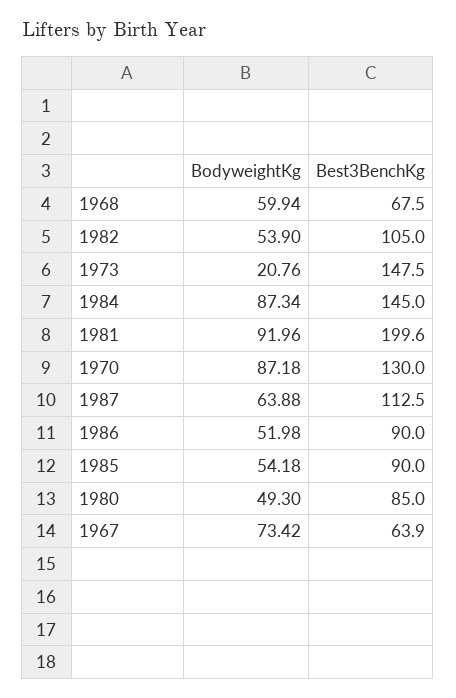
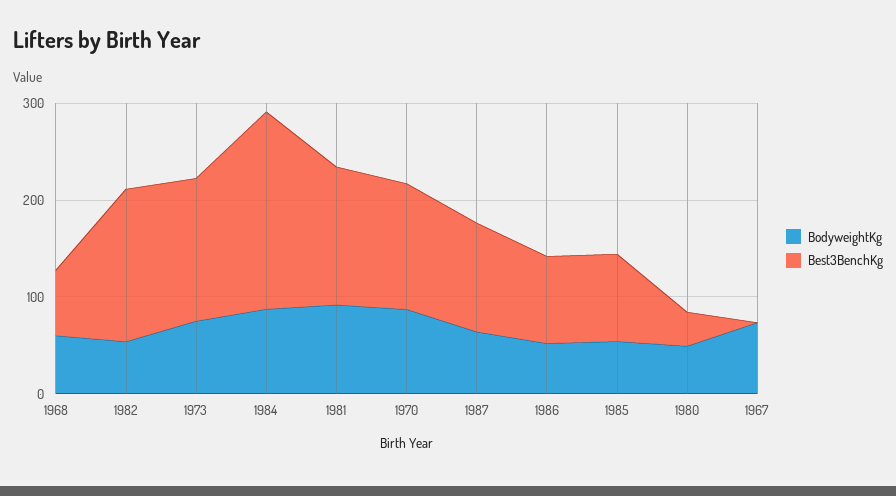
Best3BenchKg, 1982: 105 -> 160
BodyweightKg, 1973: 20.76 -> 80
Best3BenchKg, 1984: 145 -> 200
Best3BenchKg, 1981: 199.6 -> 140
Best3BenchKg, 1980: 85 -> 40
Best3BenchKg, 1967: 63.9 -> 0

